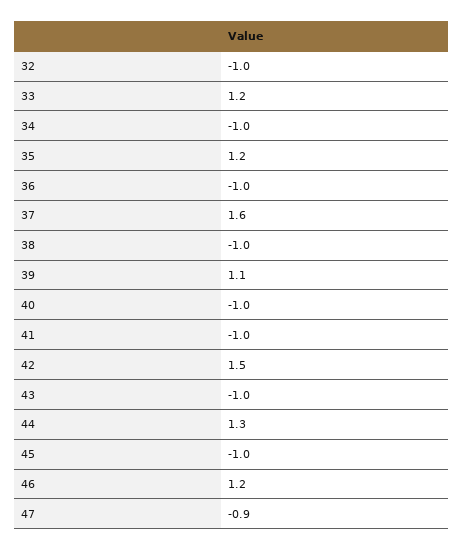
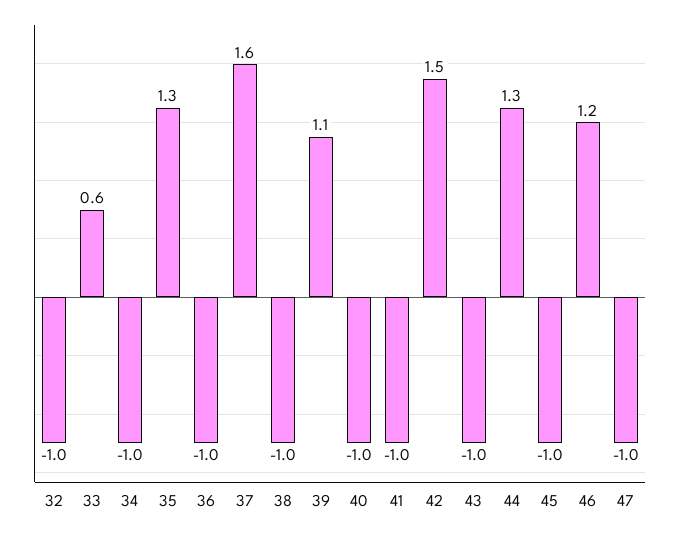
33: 1.2 -> 0.6
35: 1.2 -> 1.3
47: -0.9 -> -1

